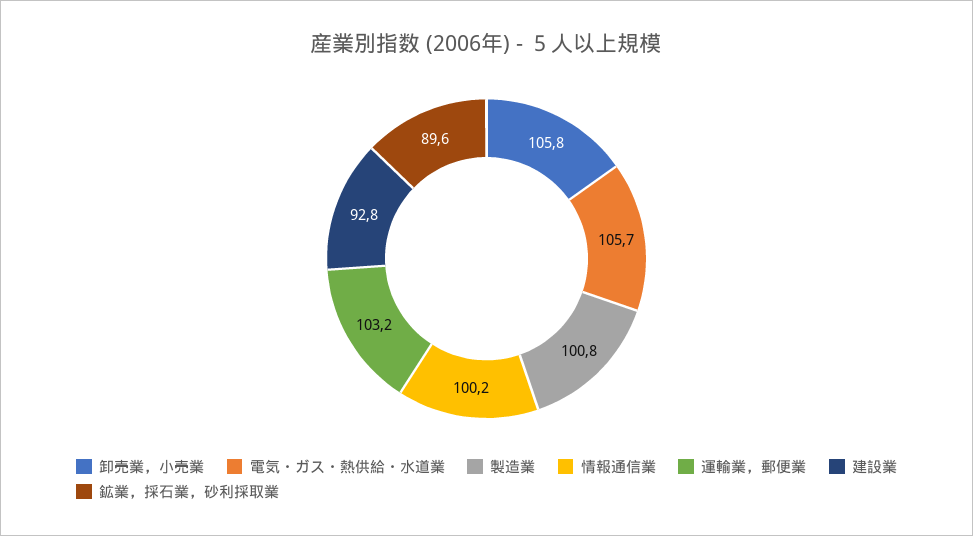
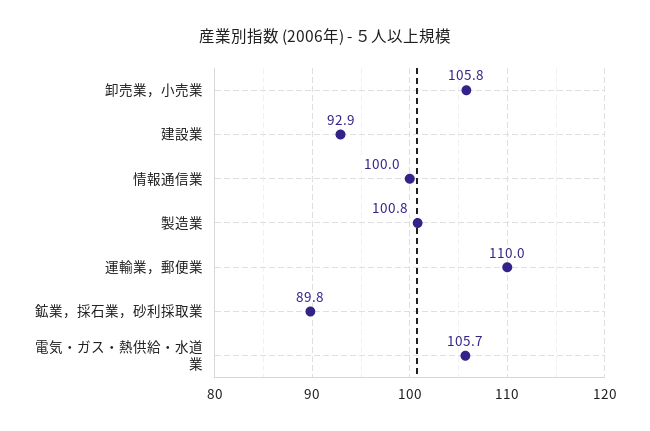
情報通信業: 100.2 -> 100
運輸業，郵便業: 103.2 -> 110
建設業: 92.8 -> 92.9
鉱業，採石業，砂利採取業: 89.6 -> 89.8

